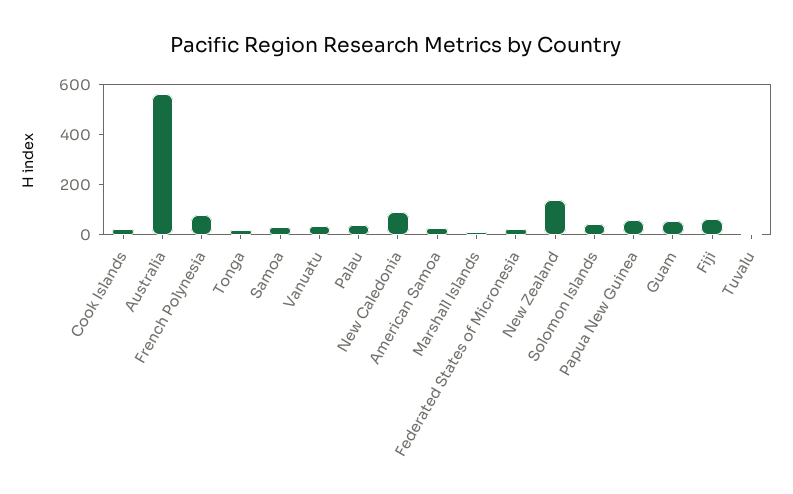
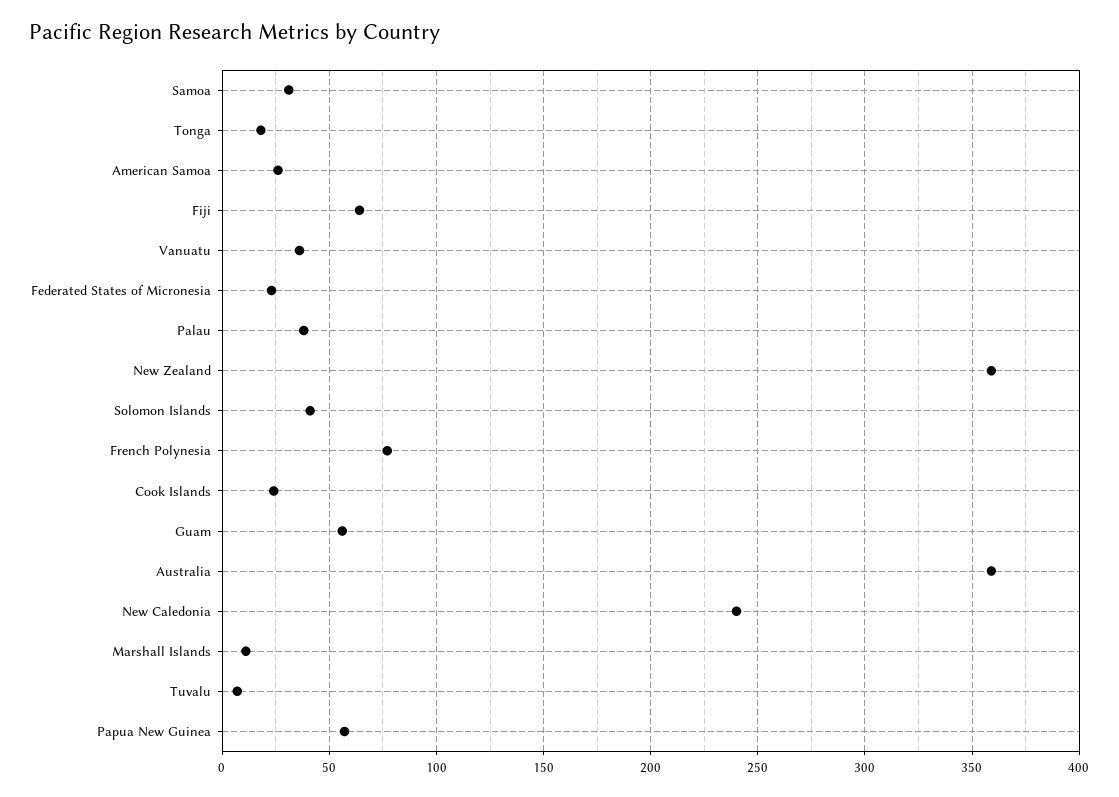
Australia: 550 -> 360
New Caledonia: 100 -> 240
New Zealand: 150 -> 360

